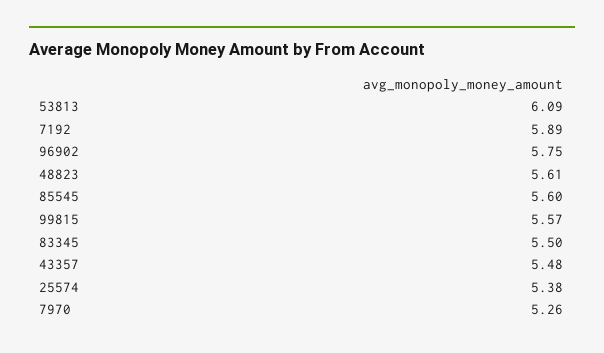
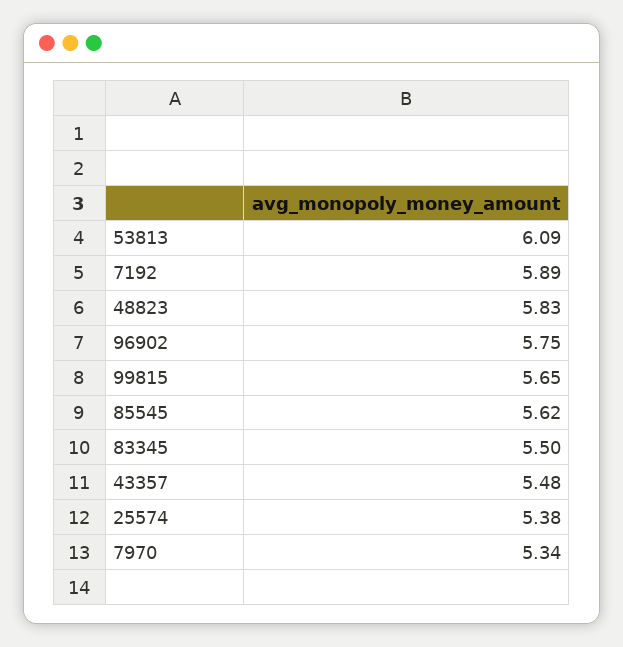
48823: 5.61 -> 5.83
85545: 5.6 -> 5.62
99815: 5.57 -> 5.65
7970: 5.26 -> 5.34

